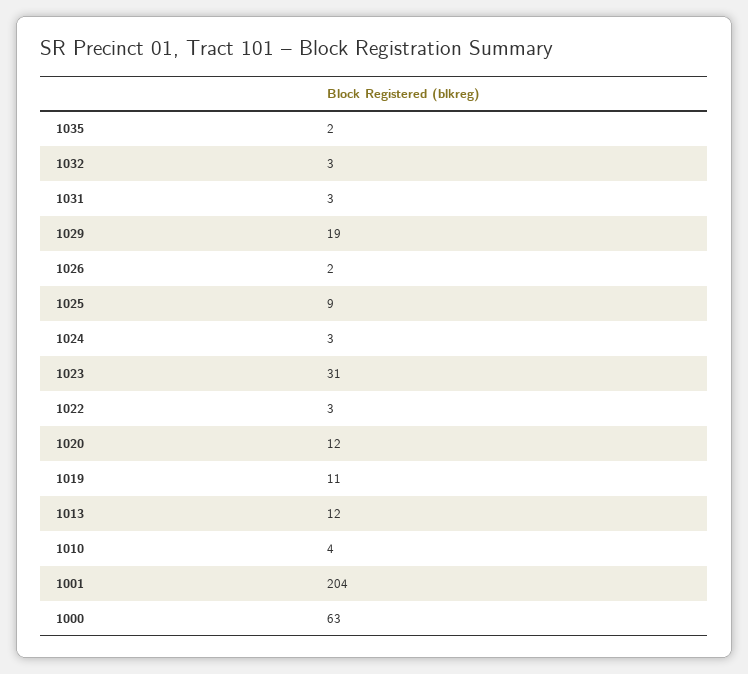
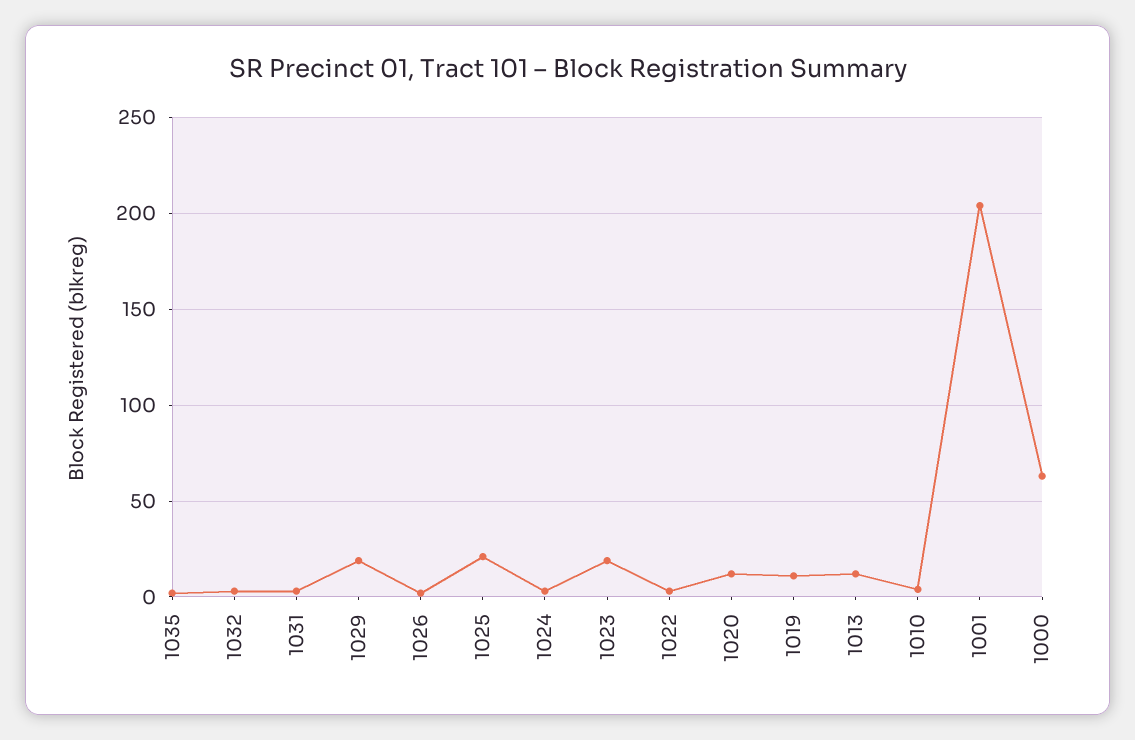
1025: 9 -> 20
1023: 31 -> 20

